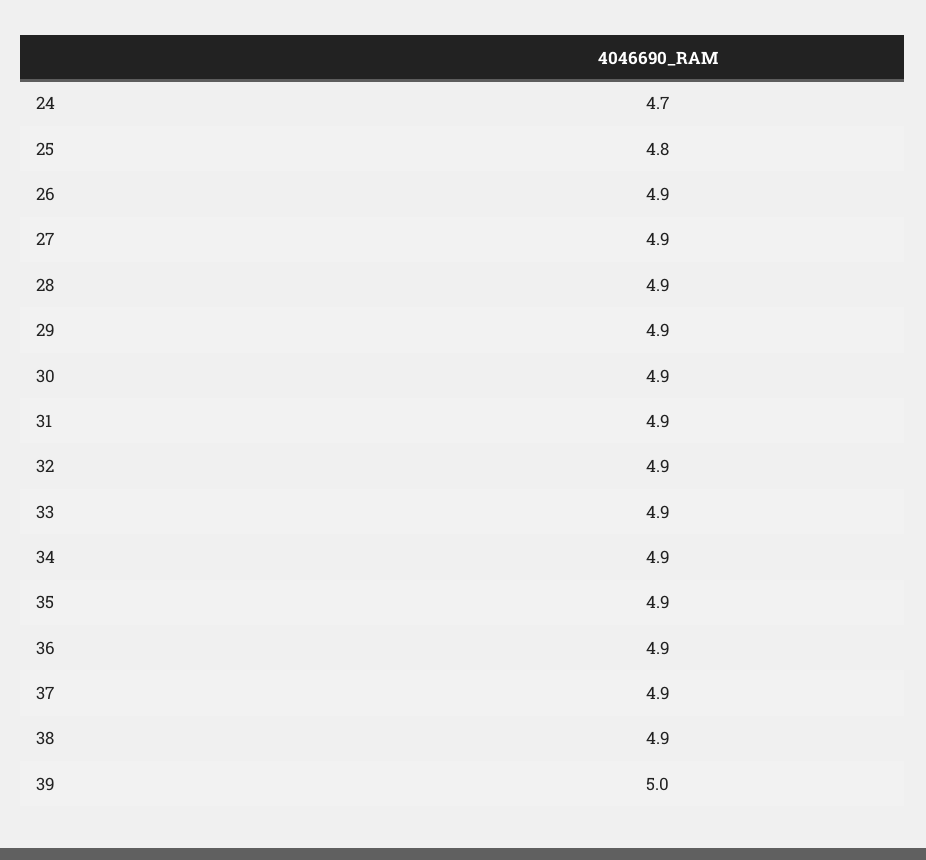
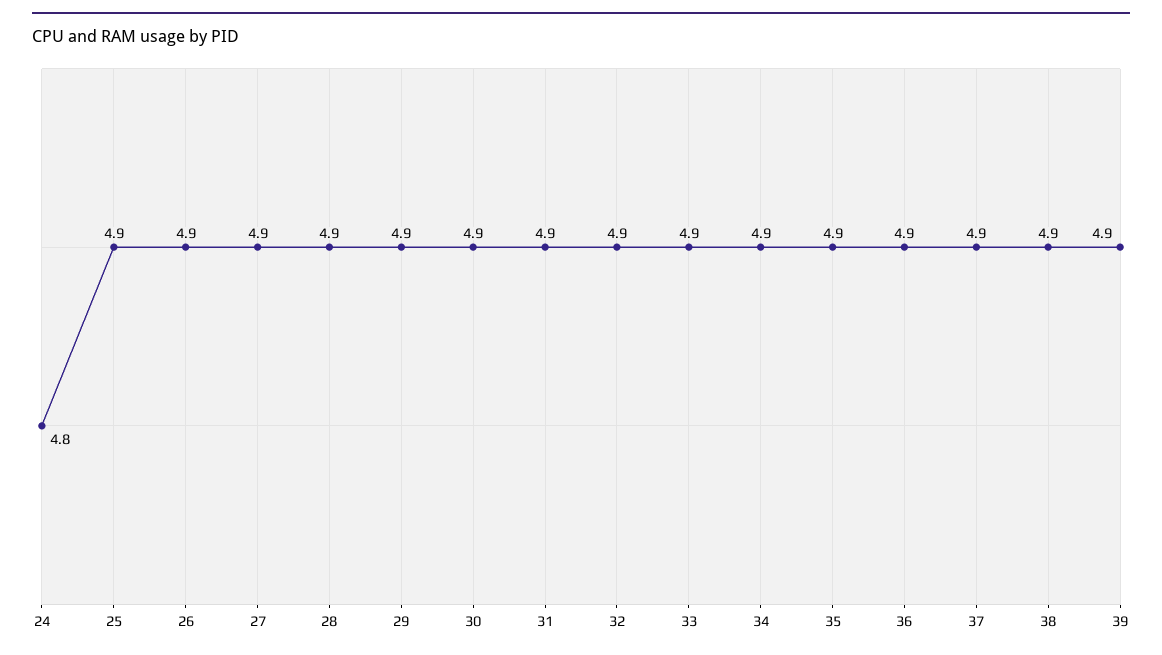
24: 4.7 -> 4.8
25: 4.8 -> 4.9
39: 5 -> 4.9

